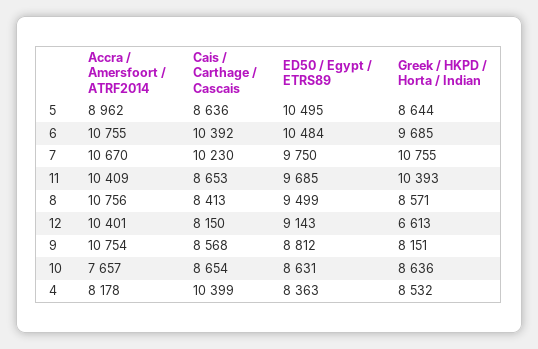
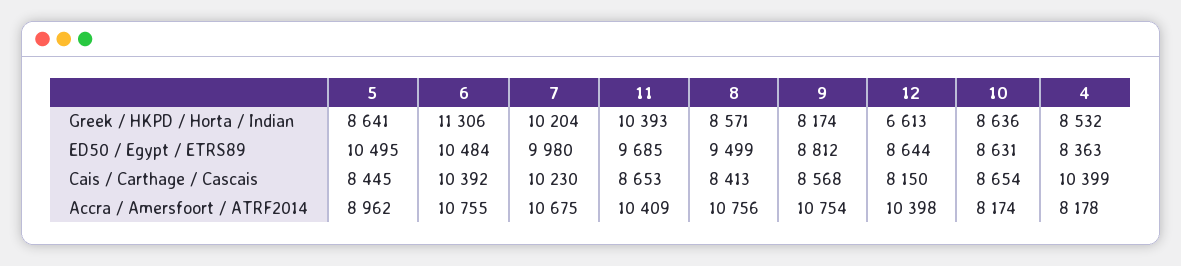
Cais / Carthage / Cascais, 5: 8636 -> 8445
Greek / HKPD / Horta / Indian, 5: 8644 -> 8641
Greek / HKPD / Horta / Indian, 6: 9685 -> 11306
Accra / Amersfoort / ATRF2014, 7: 10670 -> 10675
ED50 / Egypt / ETRS89, 7: 9750 -> 9980
Greek / HKPD / Horta / Indian, 7: 10755 -> 10204
Accra / Amersfoort / ATRF2014, 12: 10401 -> 10398
ED50 / Egypt / ETRS89, 12: 9143 -> 8644
Greek / HKPD / Horta / Indian, 9: 8151 -> 8174
Accra / Amersfoort / ATRF2014, 10: 7657 -> 8174

